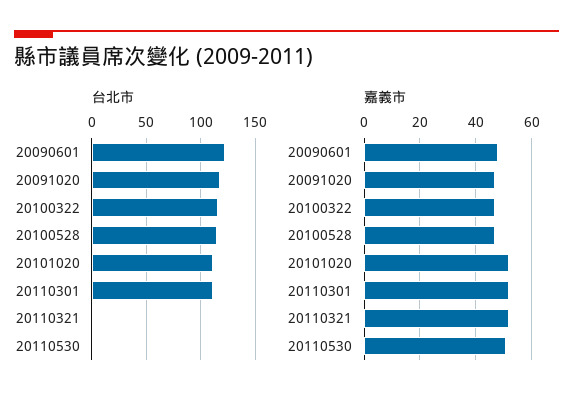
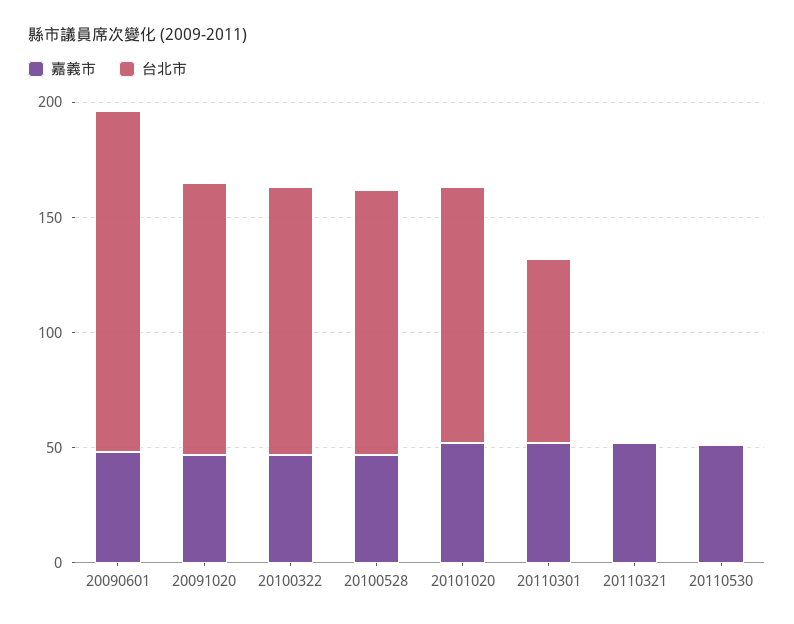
台北市, 20090601: 120 -> 150
台北市, 20110301: 110 -> 80

